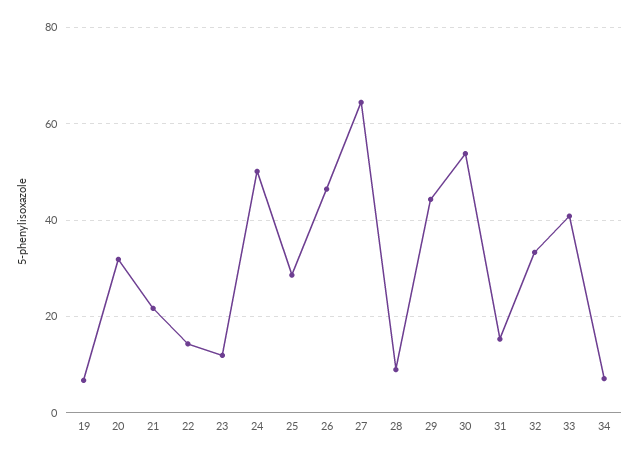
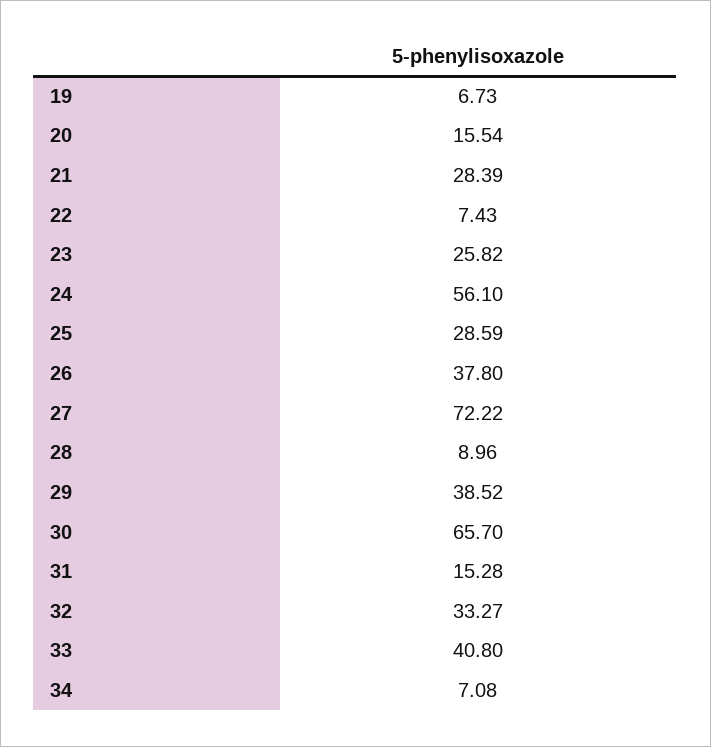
20: 32 -> 15.54
21: 22 -> 28.39
22: 14 -> 7.43
23: 12 -> 25.82
24: 50 -> 56.1
26: 46 -> 37.8
27: 64 -> 72.22
29: 44 -> 38.52
30: 54 -> 65.7

